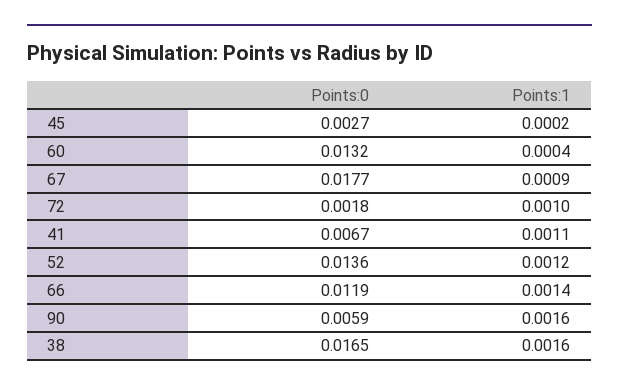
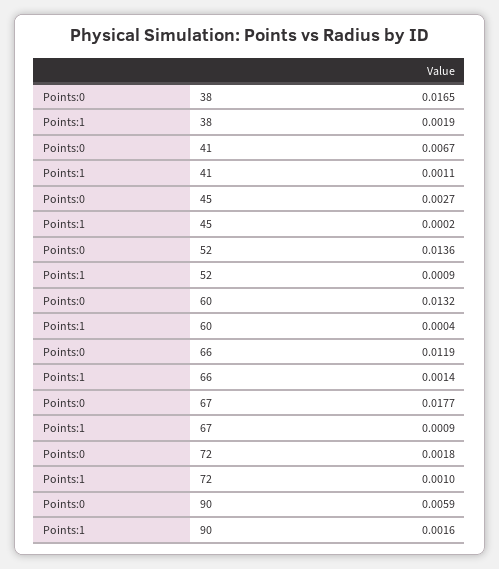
Points:1, 52: 0.0012 -> 0.0009
Points:1, 38: 0.0016 -> 0.0019

